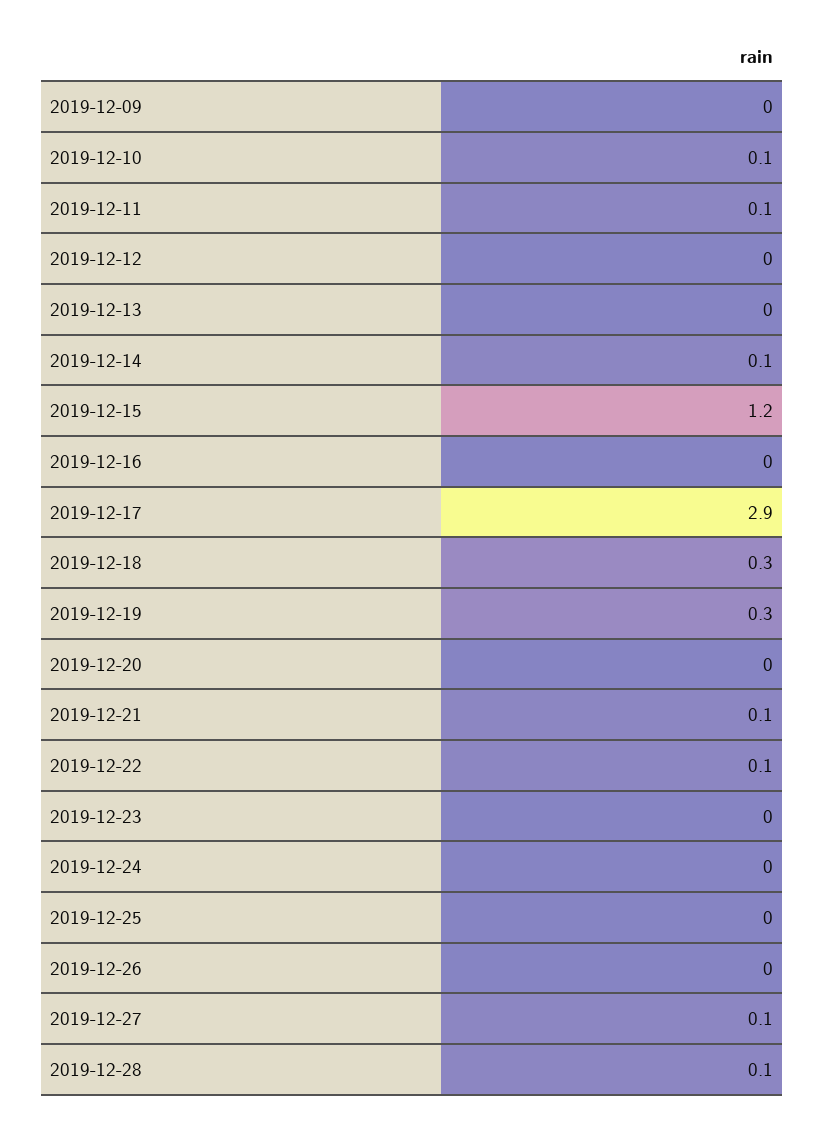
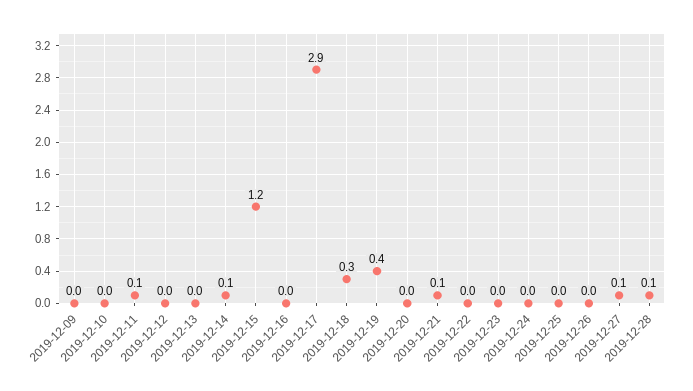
2019-12-10: 0.1 -> 0
2019-12-19: 0.3 -> 0.4
2019-12-22: 0.1 -> 0

